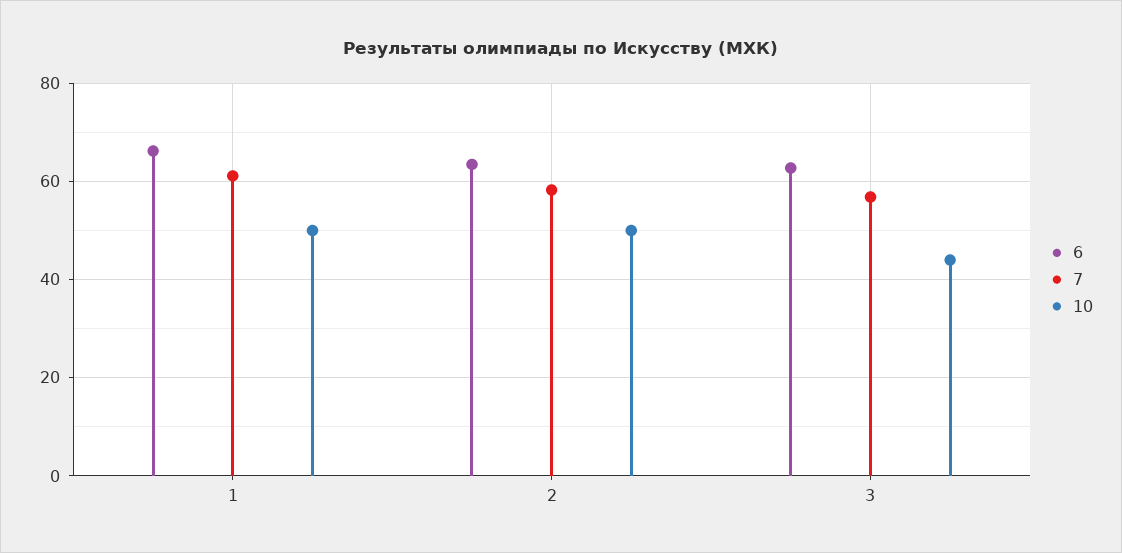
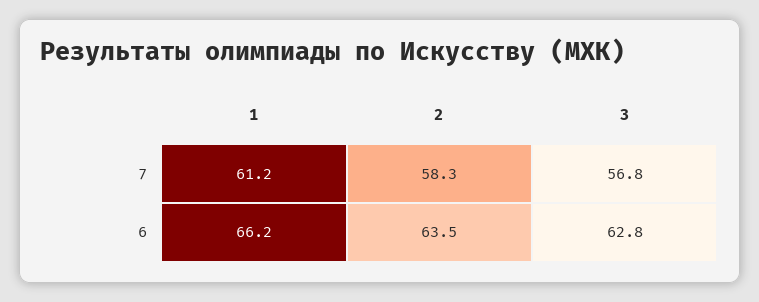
10, 1: 50 -> none
10, 2: 50 -> none
10, 3: 44 -> none

